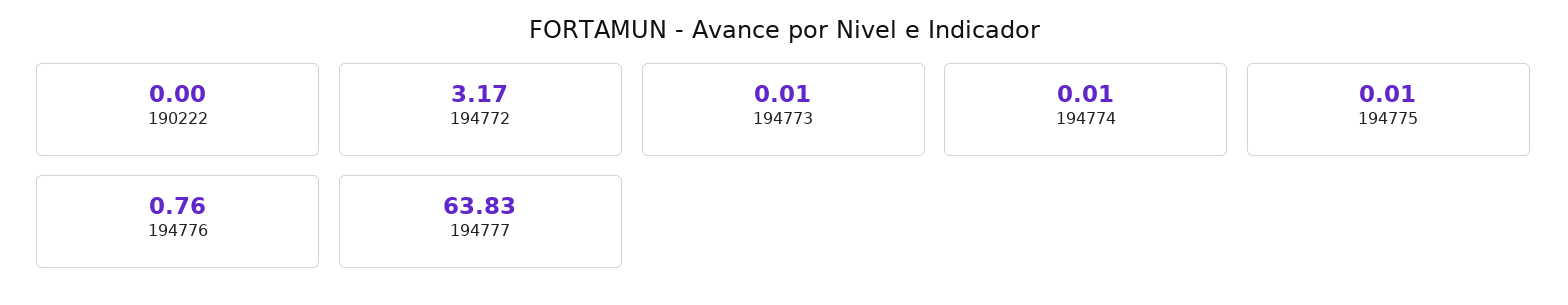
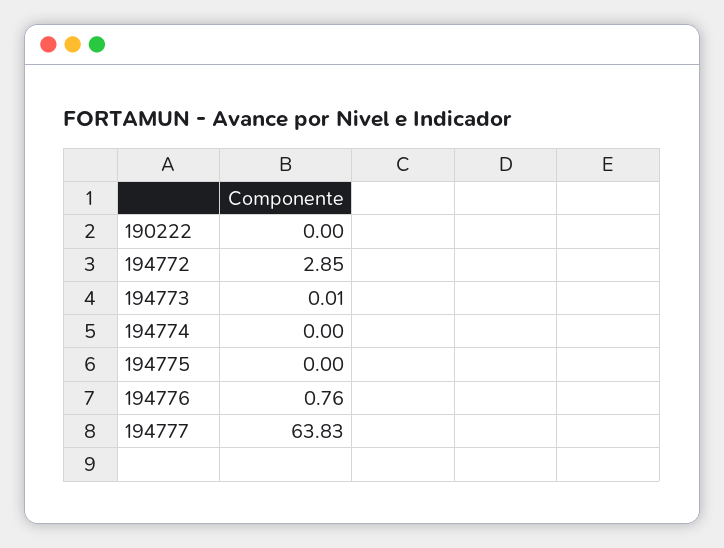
194772: 3.17 -> 2.85
194774: 0.01 -> 0
194775: 0.01 -> 0

